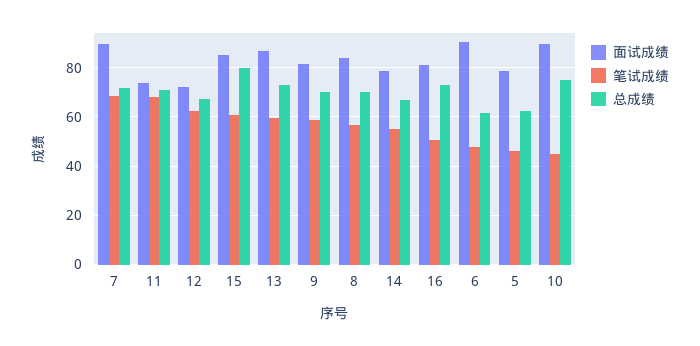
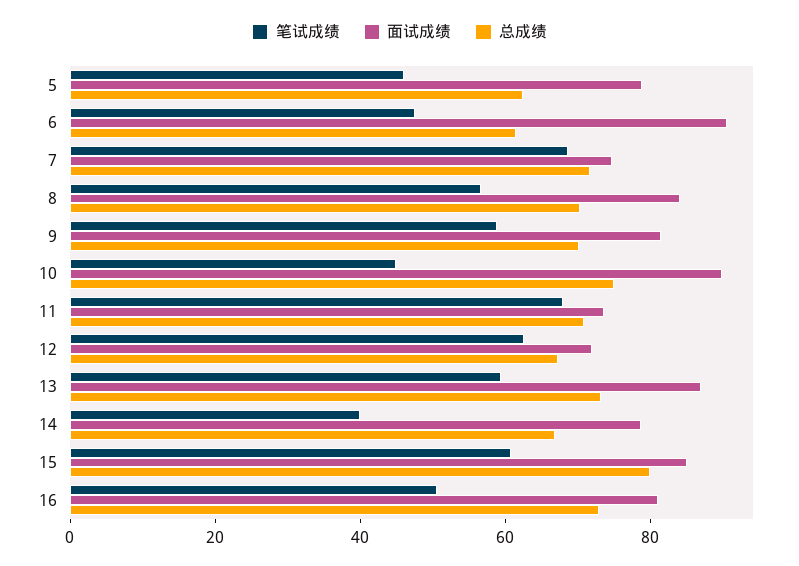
面试成绩, 7: 90 -> 75
笔试成绩, 14: 55 -> 40

